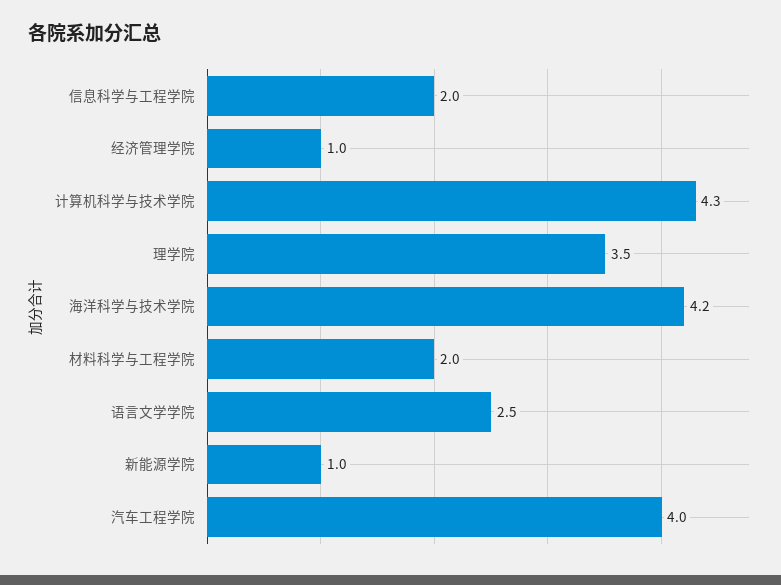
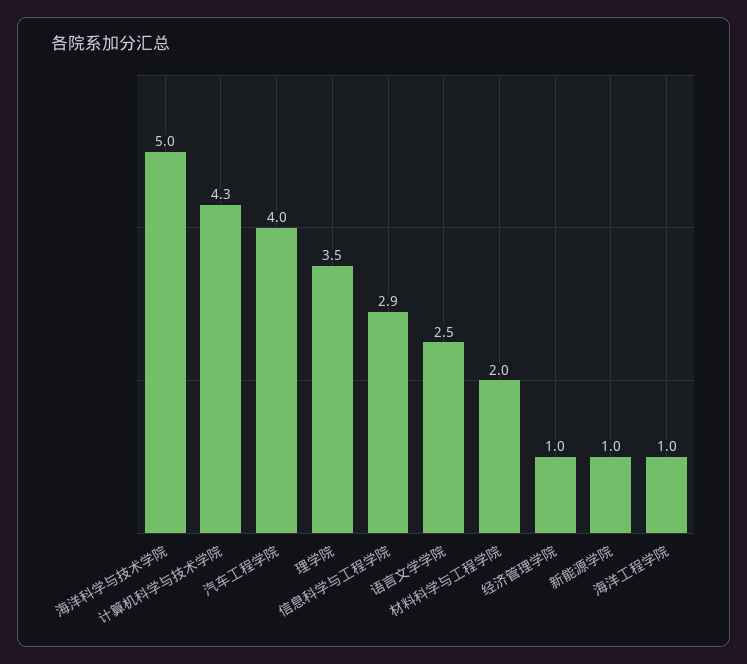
信息科学与工程学院: 2 -> 2.9
海洋科学与技术学院: 4.2 -> 5
海洋工程学院: none -> 1

